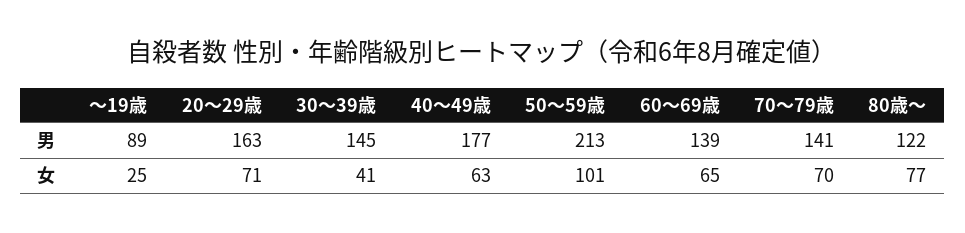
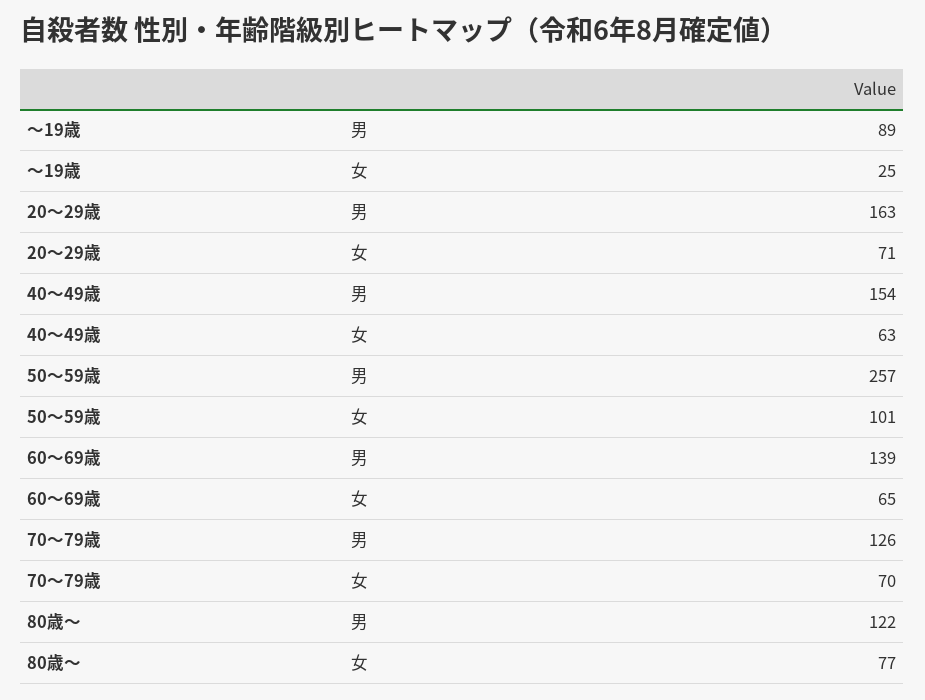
30～39歳, 男: 145 -> none
40～49歳, 男: 177 -> 154
50～59歳, 男: 213 -> 257
70～79歳, 男: 141 -> 126
30～39歳, 女: 41 -> none

